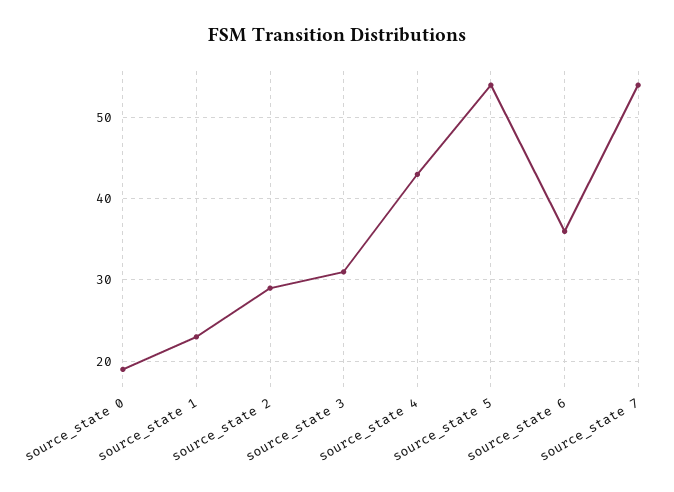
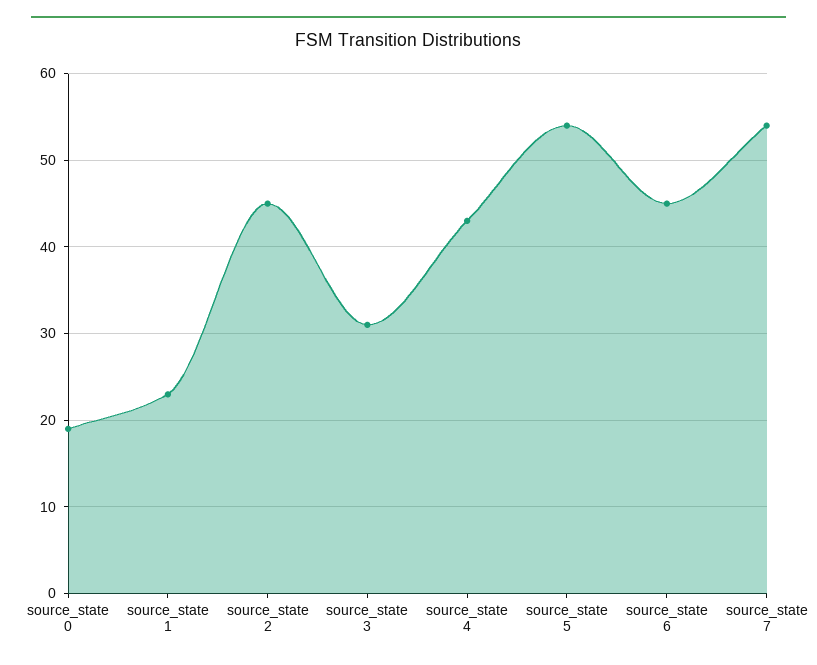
source_state 2: 29 -> 45
source_state 6: 36 -> 45

